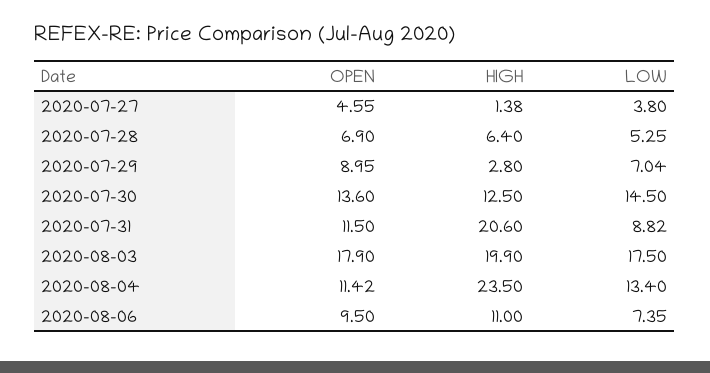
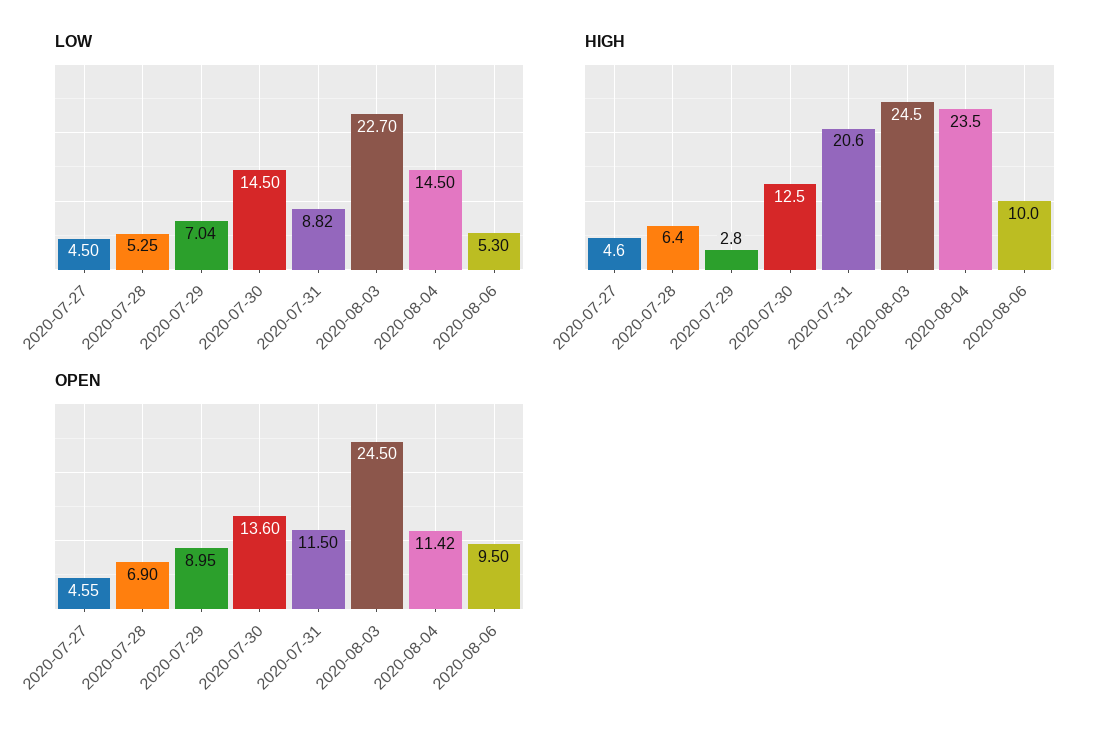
HIGH, 2020-07-27: 1.38 -> 4.6
LOW, 2020-07-27: 3.8 -> 4.5
OPEN, 2020-08-03: 17.9 -> 24.5
HIGH, 2020-08-03: 19.9 -> 24.5
LOW, 2020-08-03: 17.5 -> 22.7
LOW, 2020-08-04: 13.4 -> 14.5
HIGH, 2020-08-06: 11 -> 10
LOW, 2020-08-06: 7.35 -> 5.3

